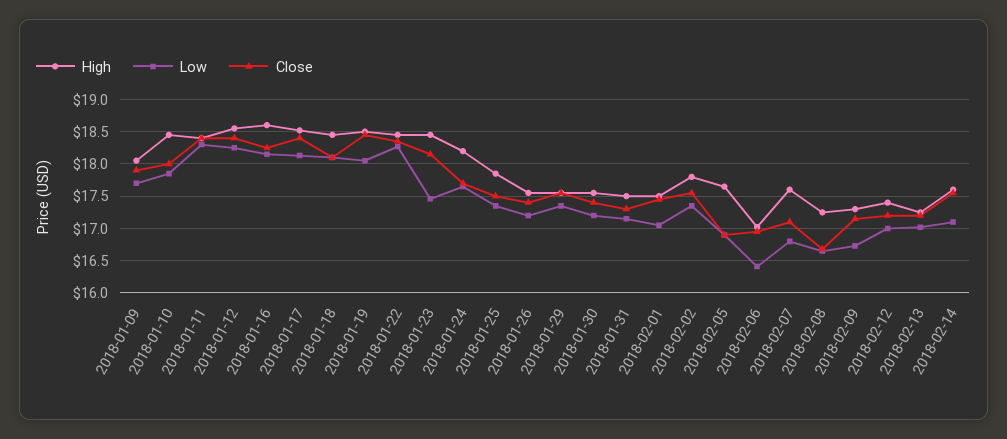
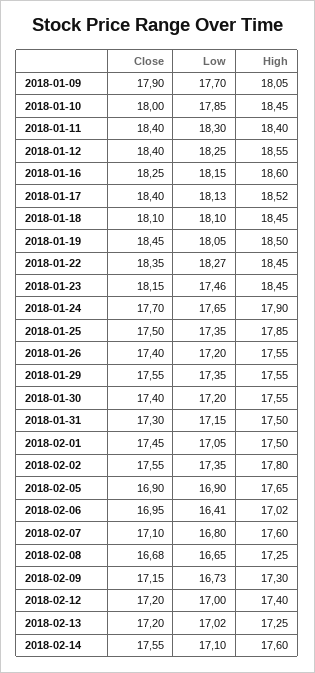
High, 2018-01-24: 18.2 -> 17.9

